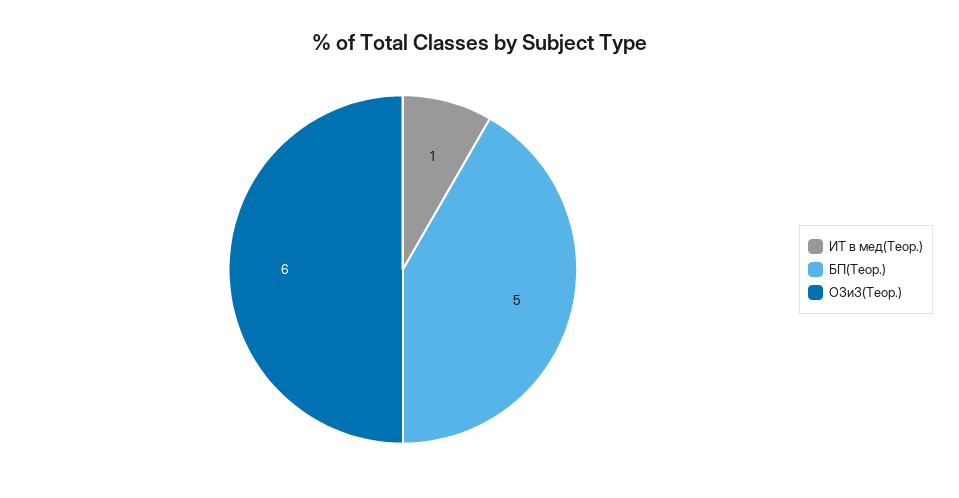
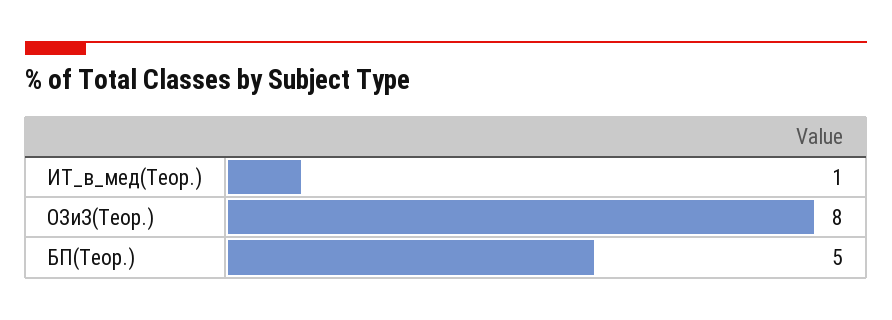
ОЗиЗ(Теор.): 6 -> 8

